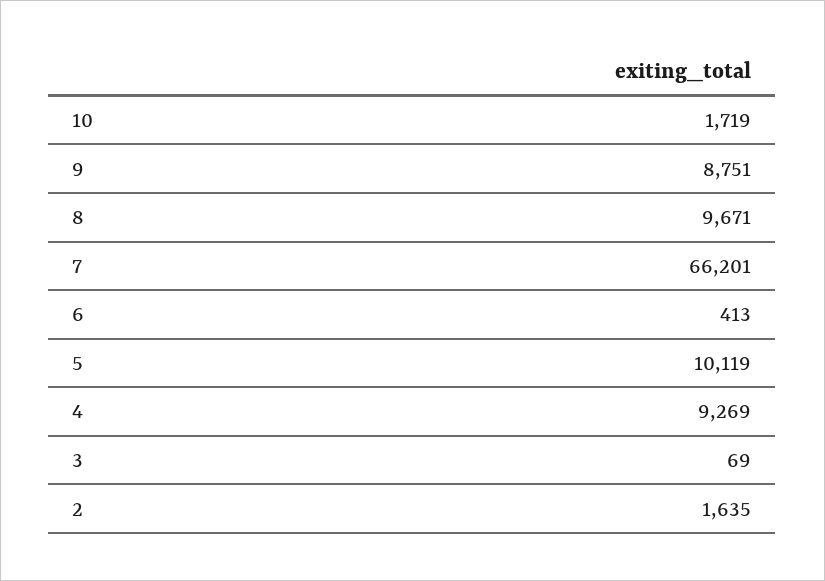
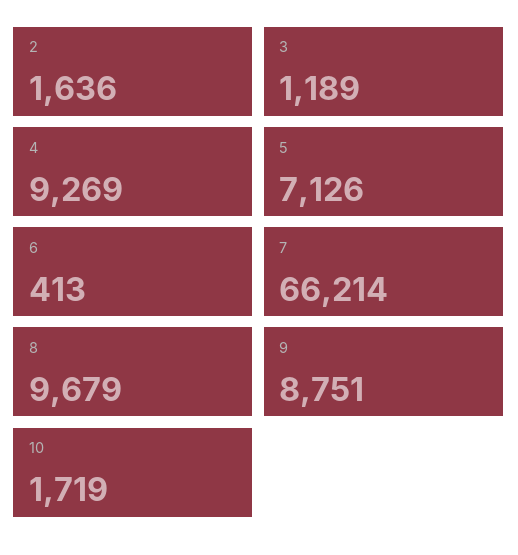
8: 9671 -> 9679
7: 66201 -> 66214
5: 10119 -> 7126
3: 69 -> 1189
2: 1635 -> 1636

